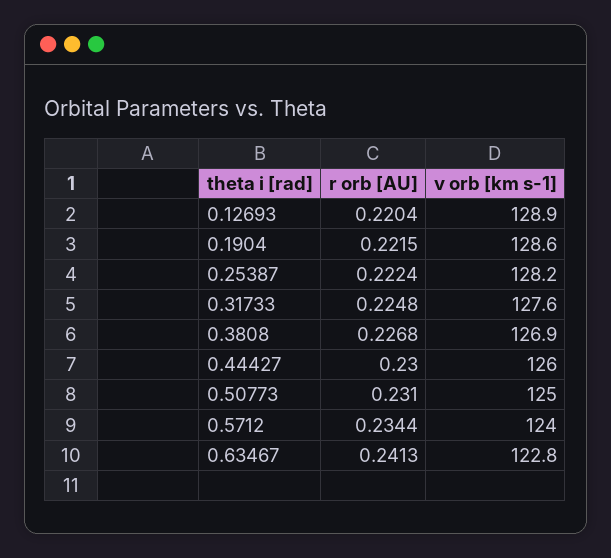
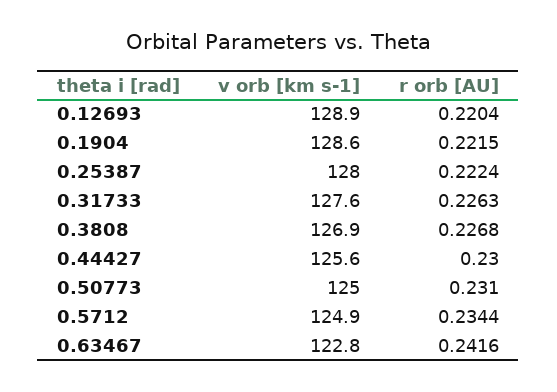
v orb [km s-1], 0.25387: 128.2 -> 128
r orb [AU], 0.31733: 0.2248 -> 0.2263
v orb [km s-1], 0.44427: 126 -> 125.6
v orb [km s-1], 0.5712: 124 -> 124.9
r orb [AU], 0.63467: 0.2413 -> 0.2416

